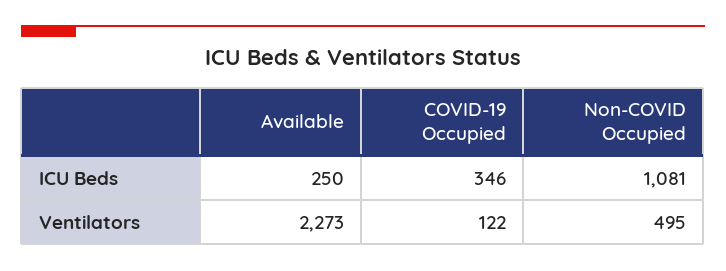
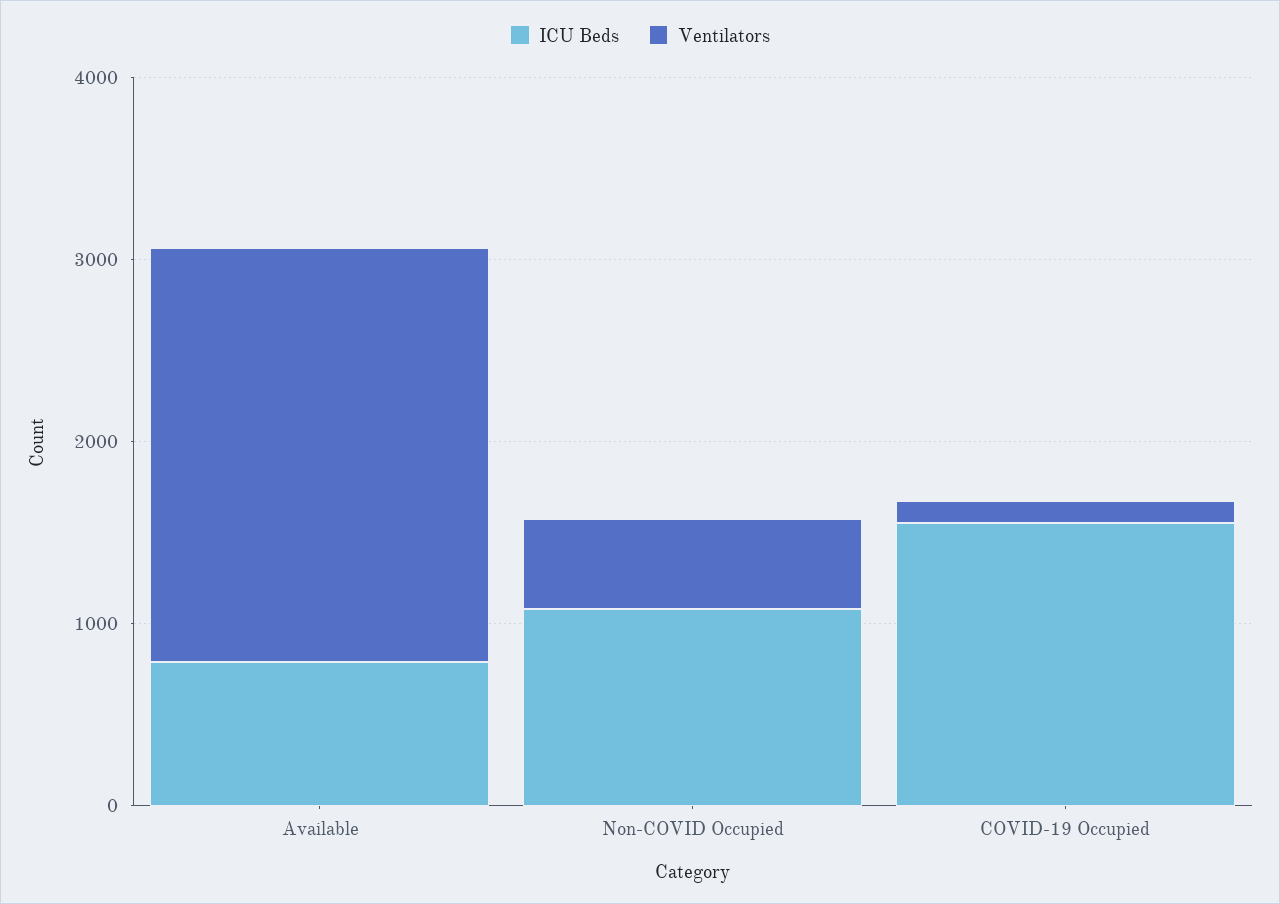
ICU Beds, Available: 250 -> 800
ICU Beds, COVID-19 Occupied: 346 -> 1600

